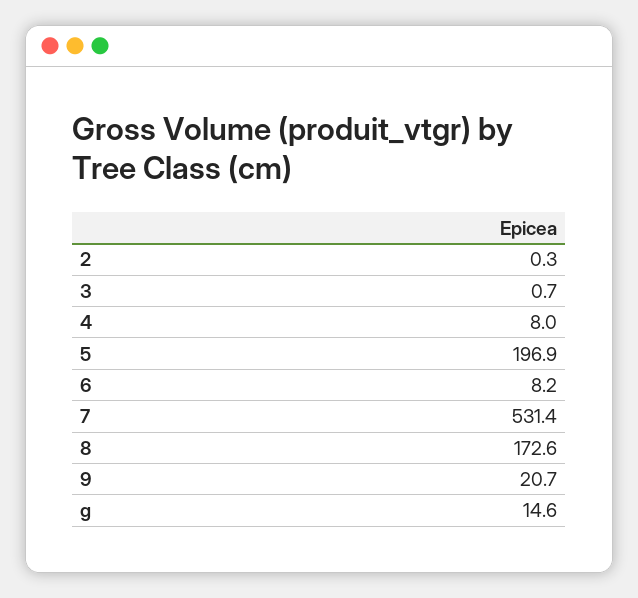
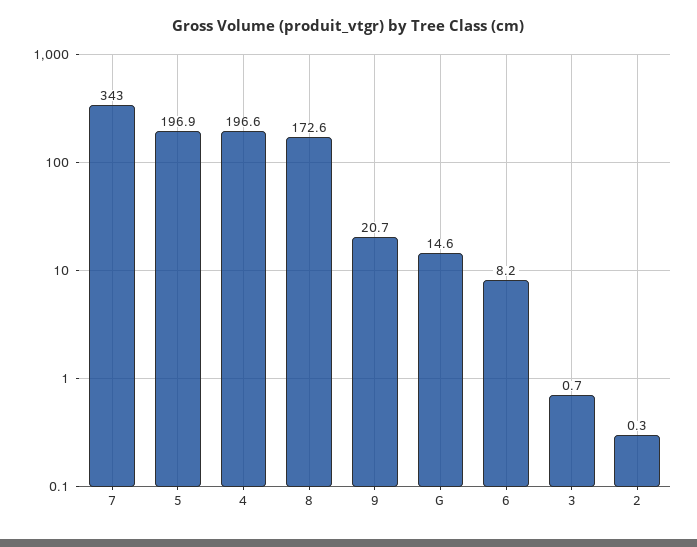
4: 8 -> 196.6
7: 531.4 -> 343

